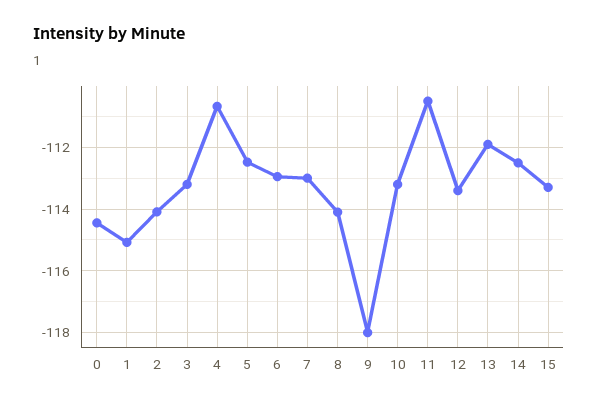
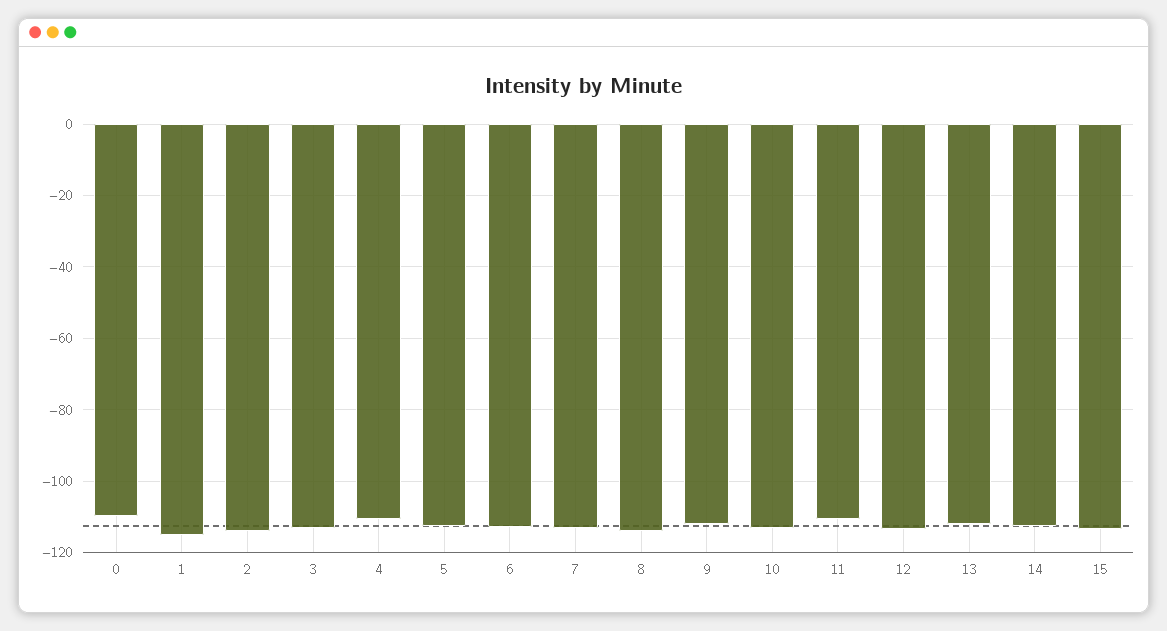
0: -114.4 -> -110
9: -118 -> -112

